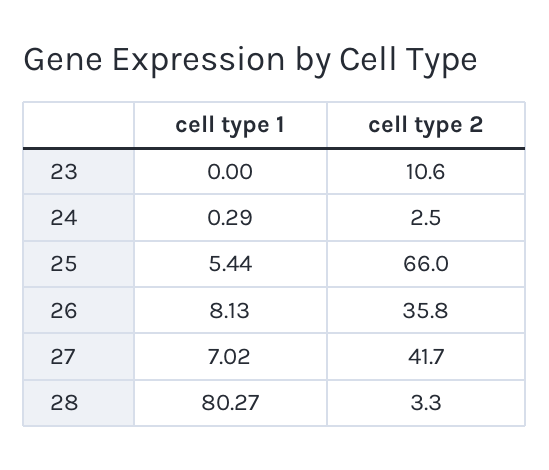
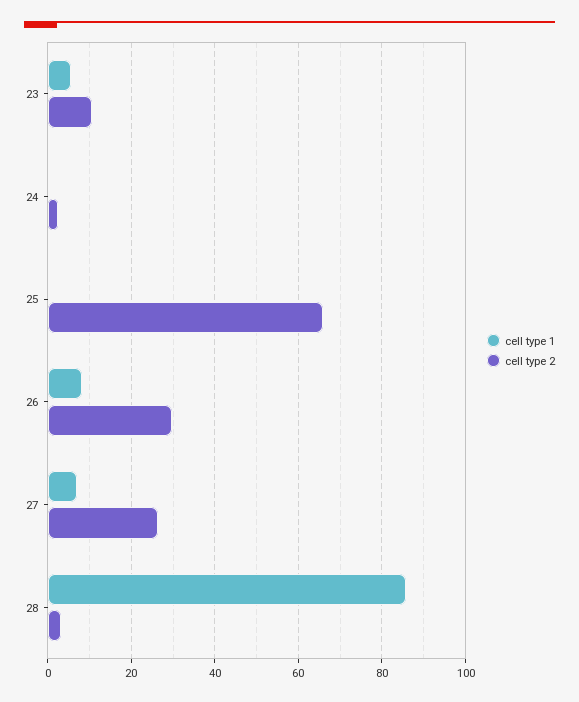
cell type 1, 23: 0 -> 6
cell type 1, 25: 5.44 -> 0
cell type 2, 26: 35.8 -> 30
cell type 2, 27: 41.7 -> 26
cell type 1, 28: 80.27 -> 86

